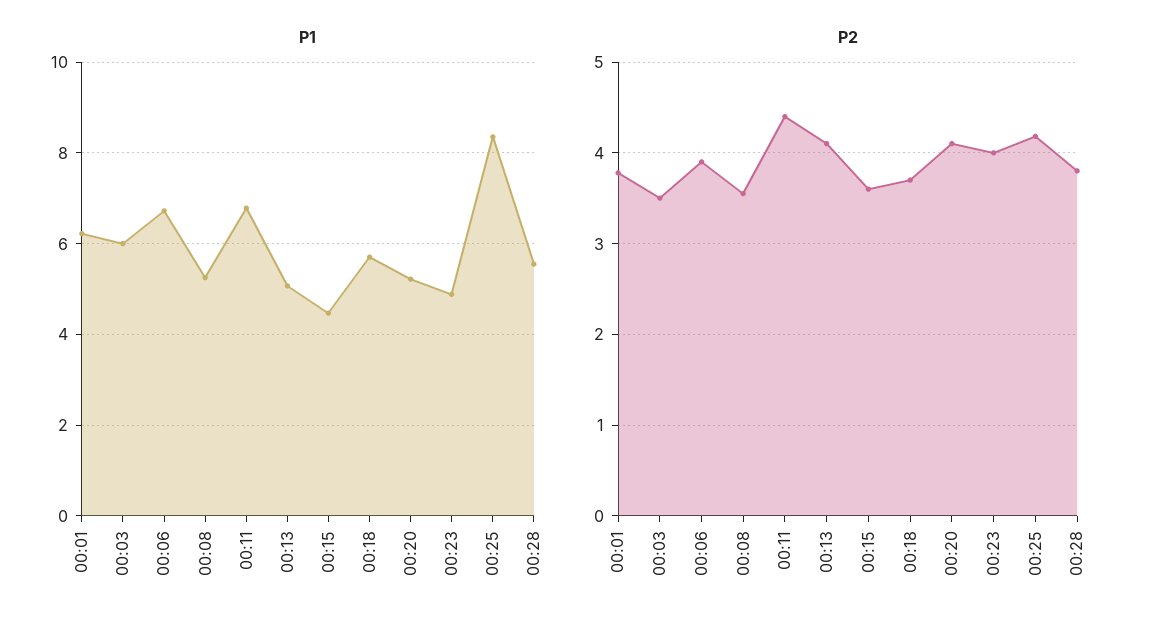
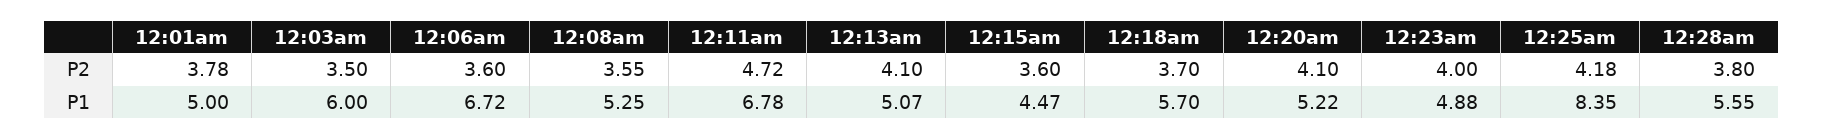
P1, 00:01: 6.2 -> 5
P2, 00:06: 3.9 -> 3.6
P2, 00:11: 4.4 -> 4.72

